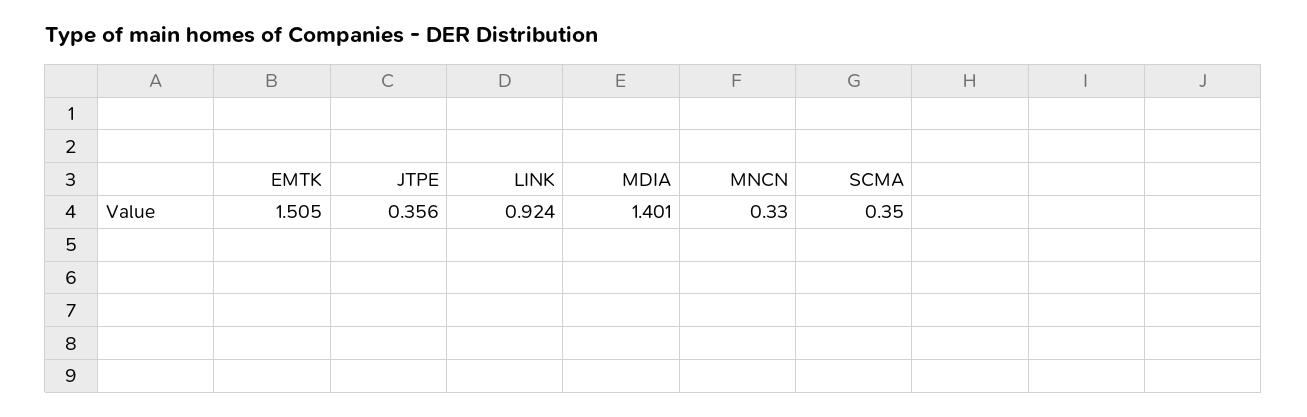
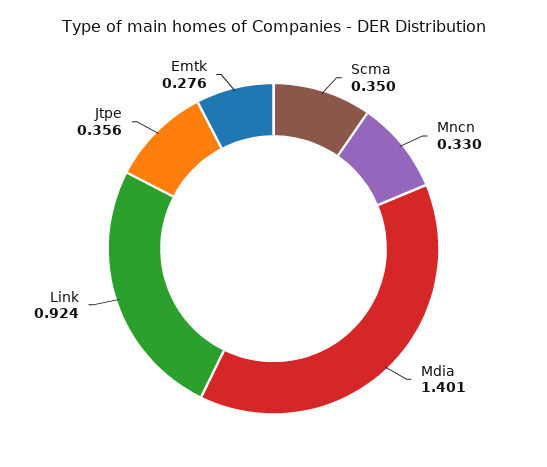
EMTK: 1.505 -> 0.276

